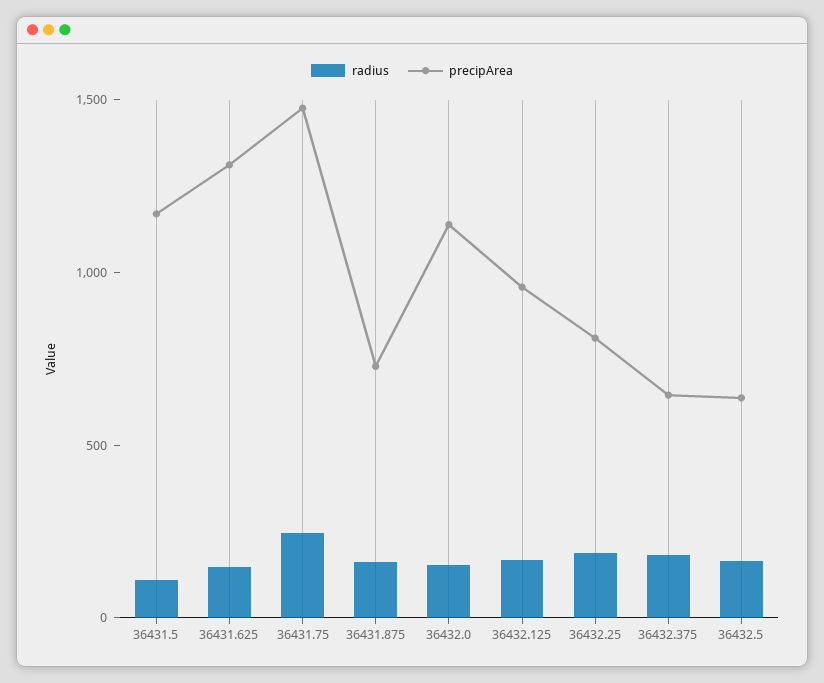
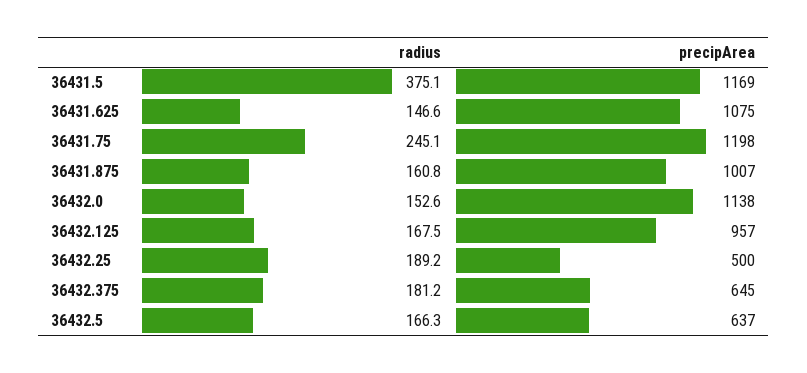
radius, 36431.5: 100 -> 375.1
precipArea, 36431.625: 1300 -> 1075
precipArea, 36431.75: 1500 -> 1198
precipArea, 36431.875: 700 -> 1007
precipArea, 36432.25: 800 -> 500

